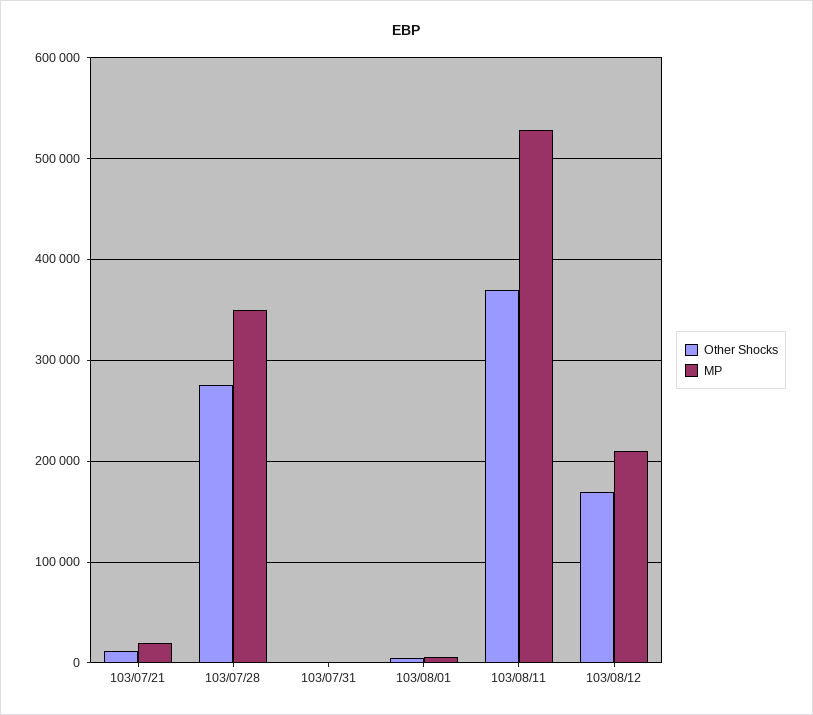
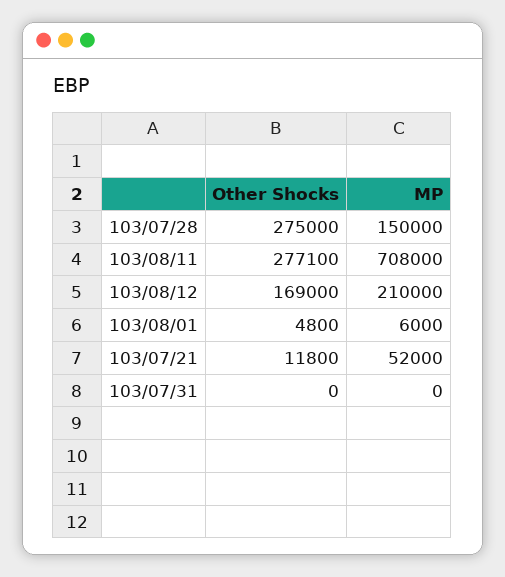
MP, 103/07/21: 20000 -> 52000
MP, 103/07/28: 350000 -> 150000
Other Shocks, 103/08/11: 370000 -> 277100
MP, 103/08/11: 530000 -> 708000

